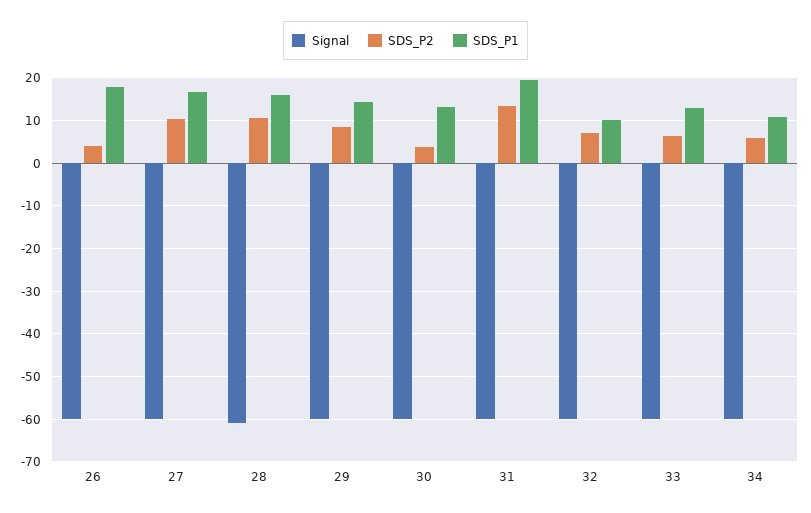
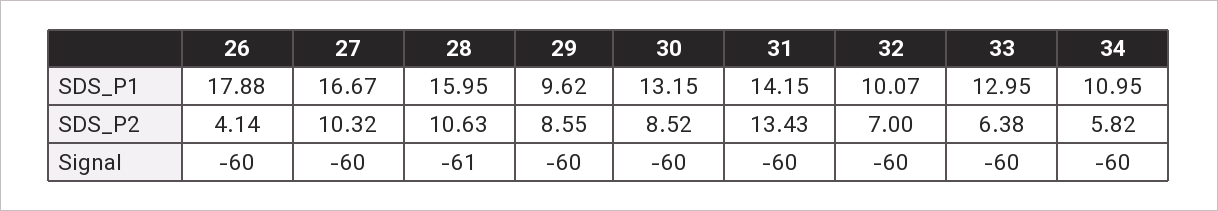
SDS_P1, 29: 14 -> 9.62
SDS_P2, 30: 4 -> 8.52
SDS_P1, 31: 20 -> 14.15

